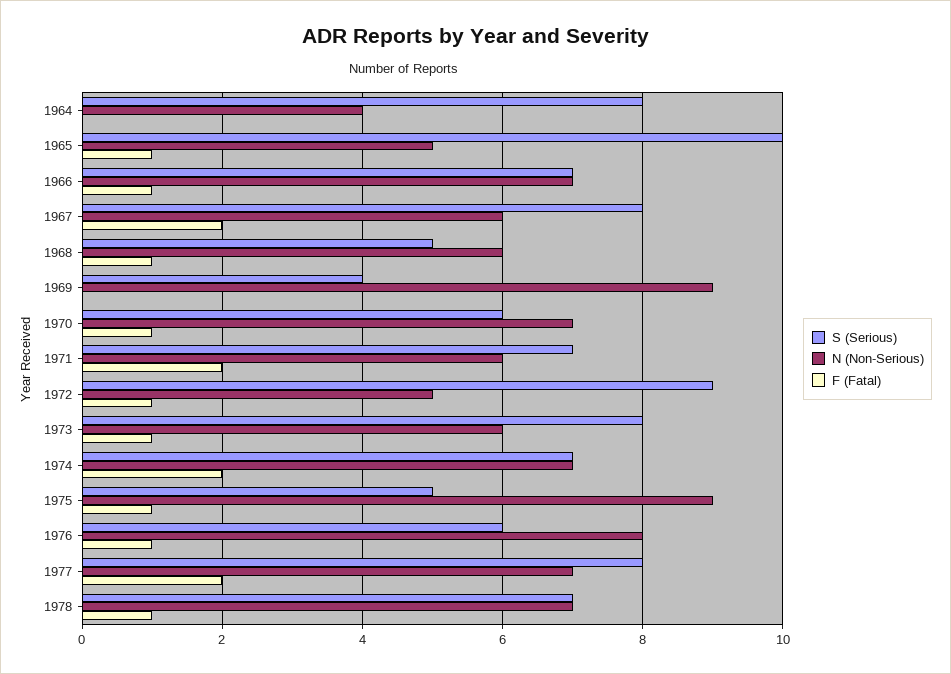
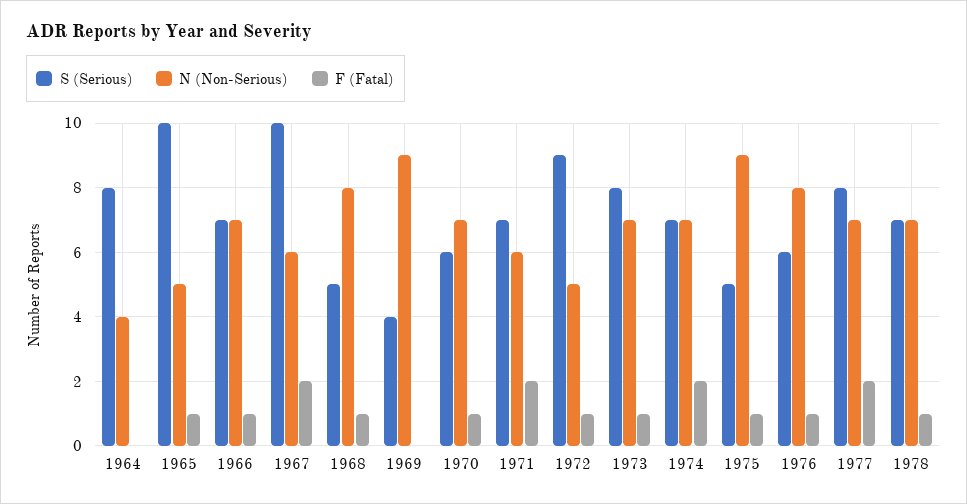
S (Serious), 1967: 8 -> 10
N (Non-Serious), 1968: 6 -> 8
N (Non-Serious), 1973: 6 -> 7

